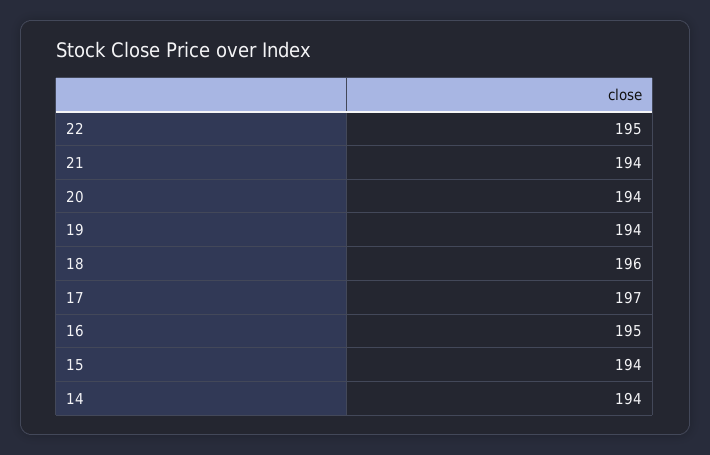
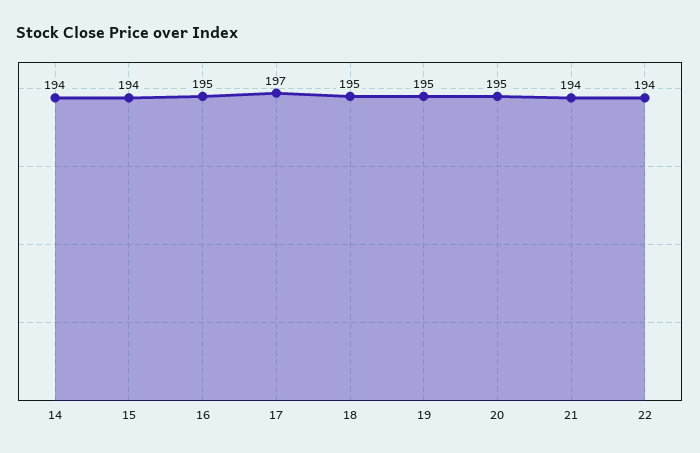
22: 195 -> 194
20: 194 -> 195
19: 194 -> 195
18: 196 -> 195

